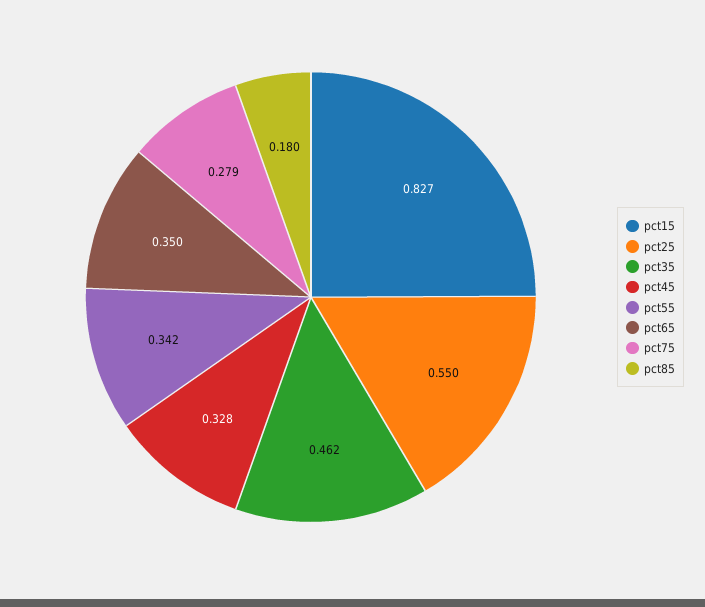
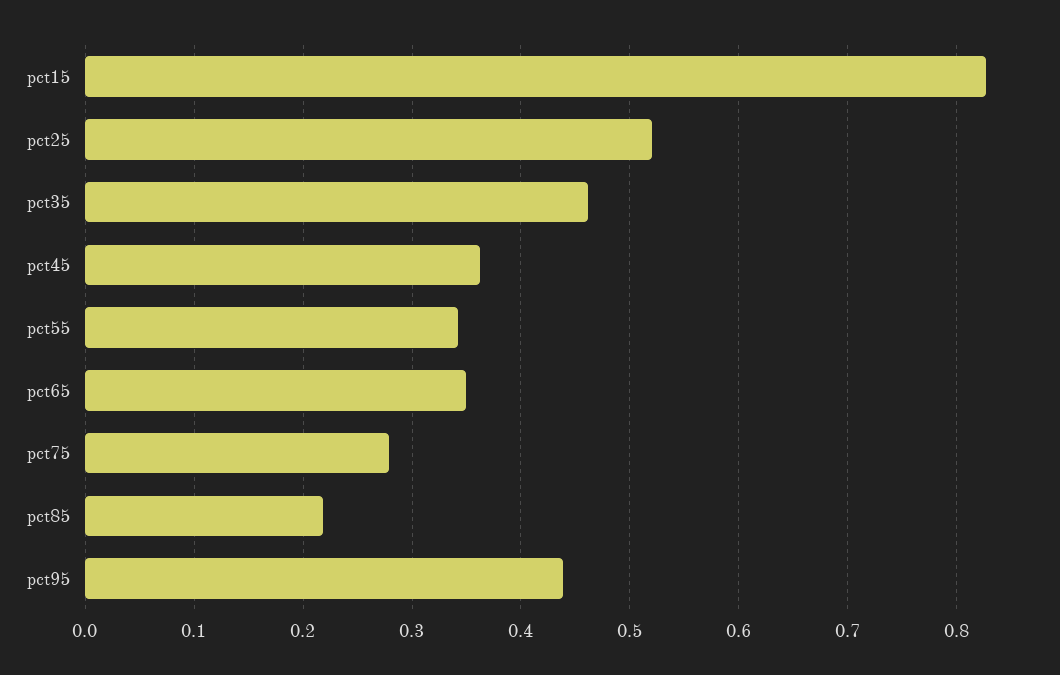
pct25: 0.55 -> 0.52
pct45: 0.328 -> 0.36
pct85: 0.18 -> 0.22
pct95: none -> 0.44

